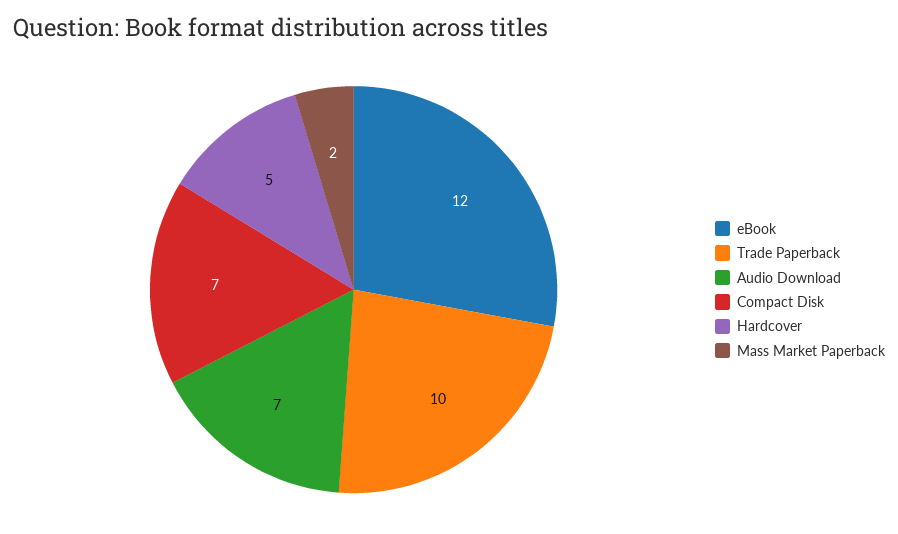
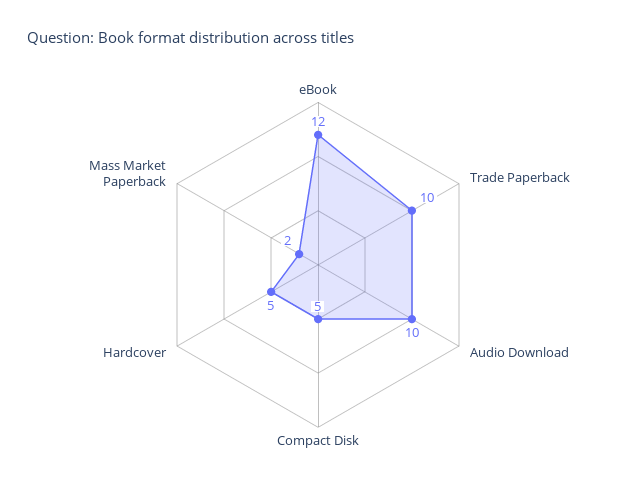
Audio Download: 7 -> 10
Compact Disk: 7 -> 5

